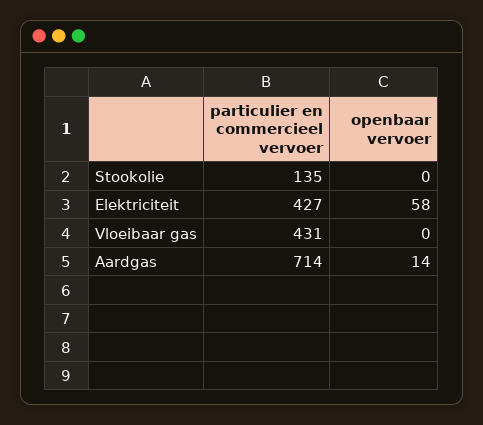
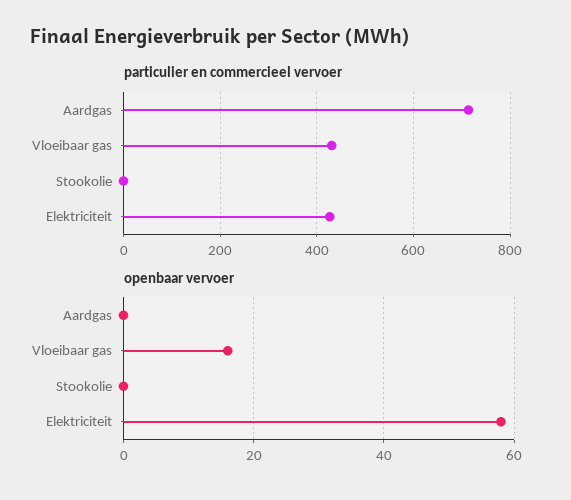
particulier en commercieel vervoer, Stookolie: 135 -> 0
openbaar vervoer, Vloeibaar gas: 0 -> 15
openbaar vervoer, Aardgas: 14 -> 0

